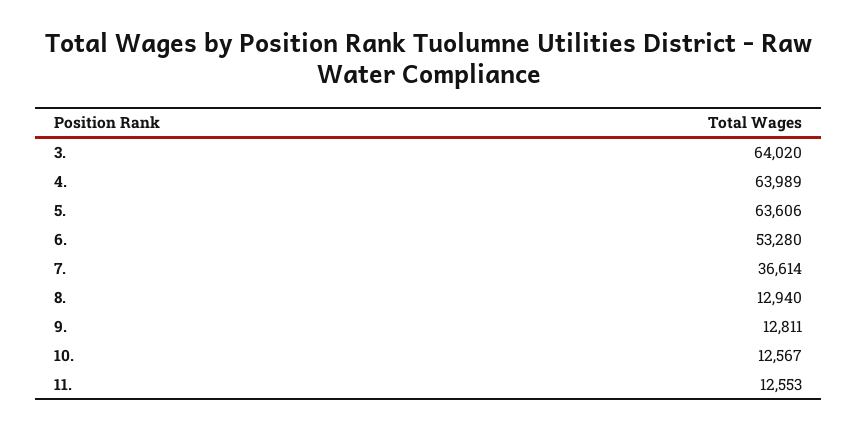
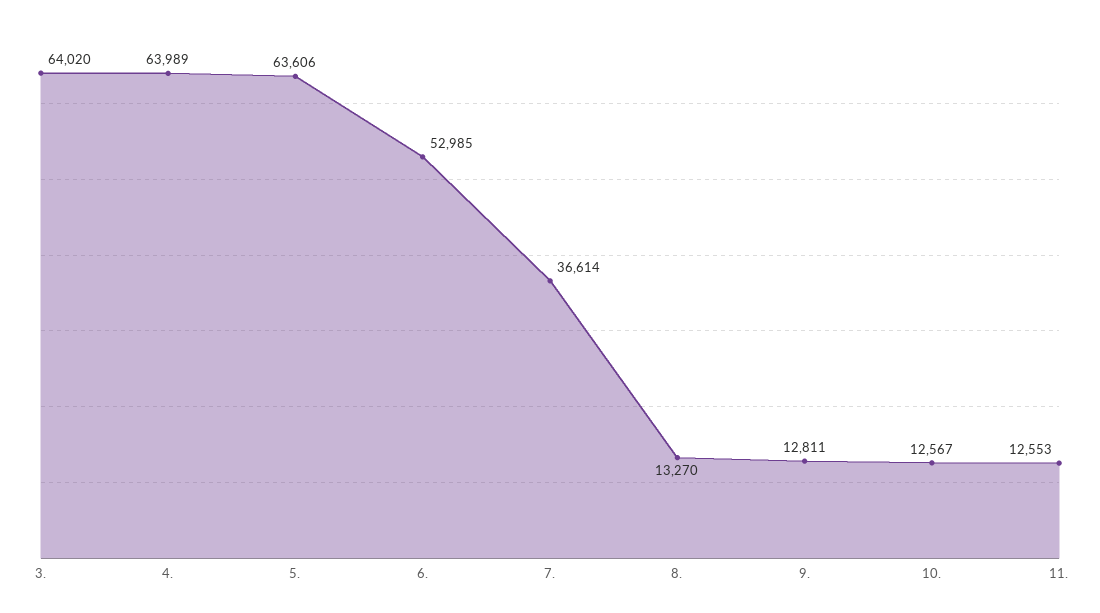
6.: 53280 -> 52985
8.: 12940 -> 13270

